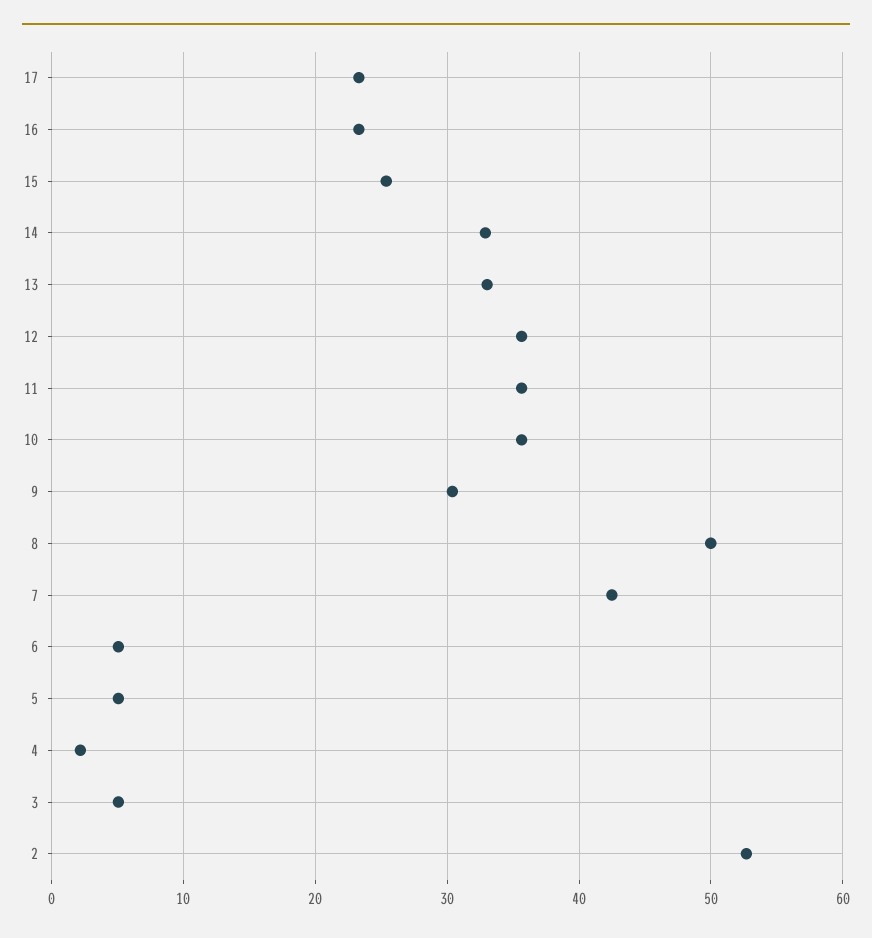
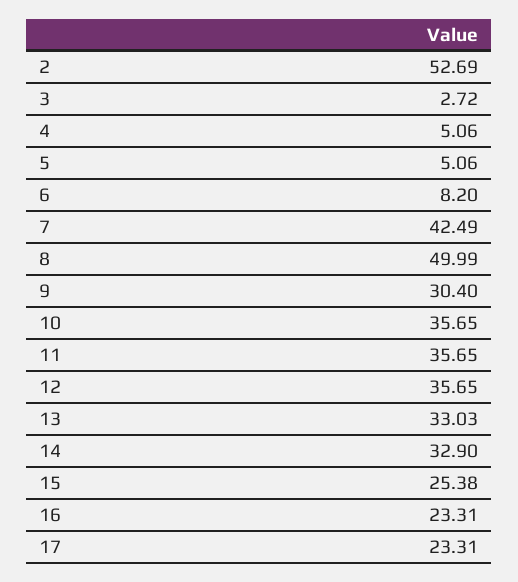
6: 5 -> 8.2
4: 2 -> 5.06
3: 5 -> 2.72

